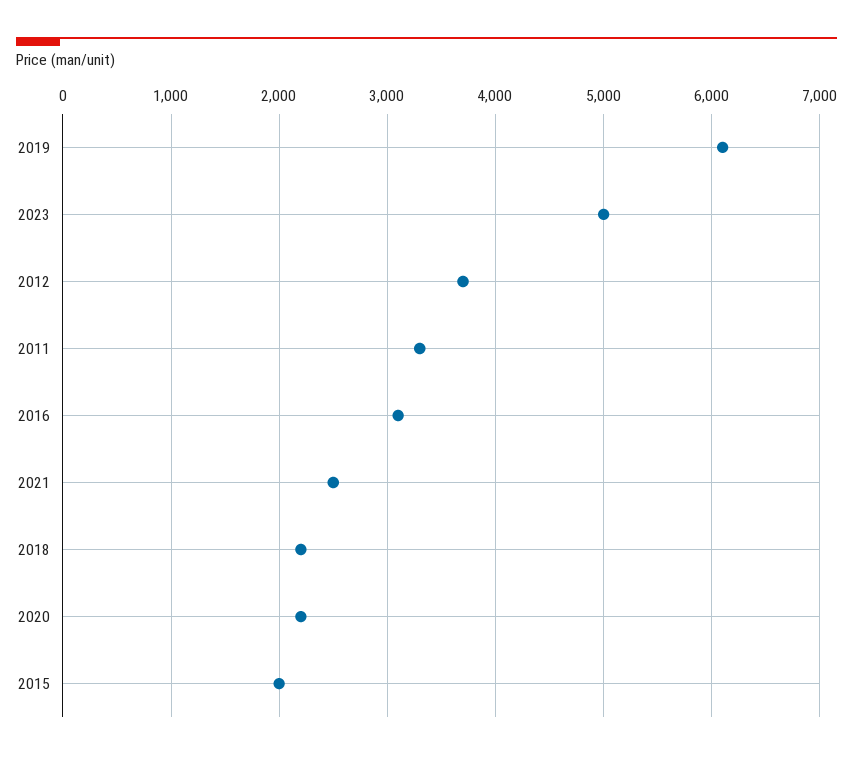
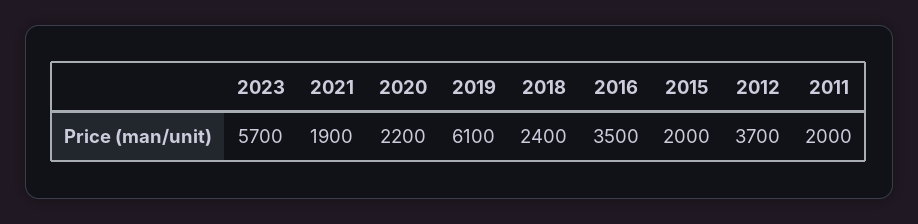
2023: 5000 -> 5700
2011: 3300 -> 2000
2016: 3100 -> 3500
2021: 2500 -> 1900
2018: 2200 -> 2400

